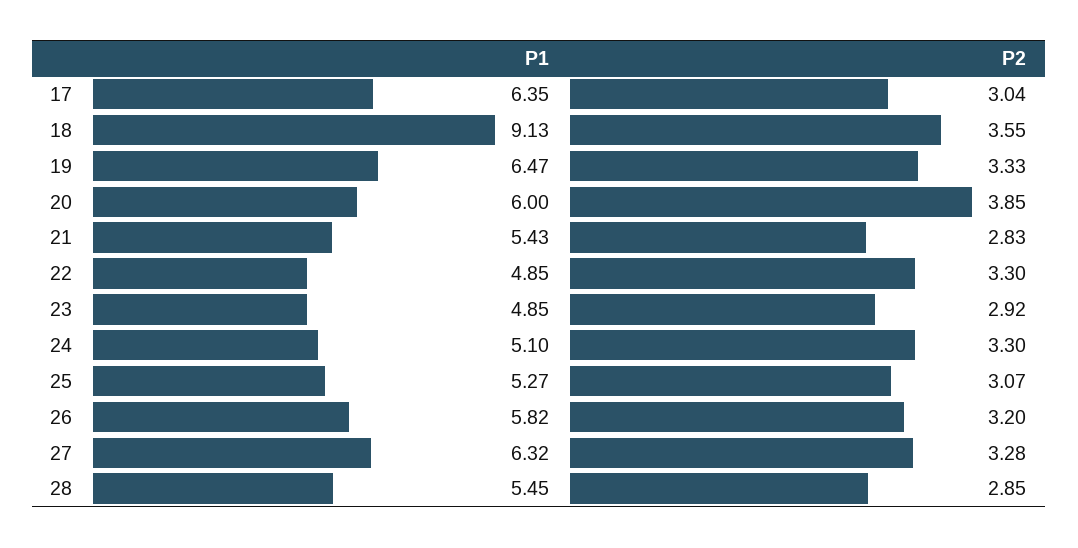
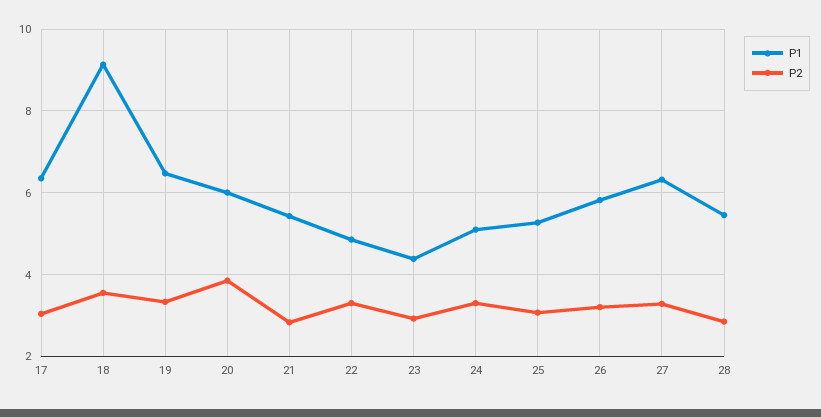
P1, 23: 4.85 -> 4.4

